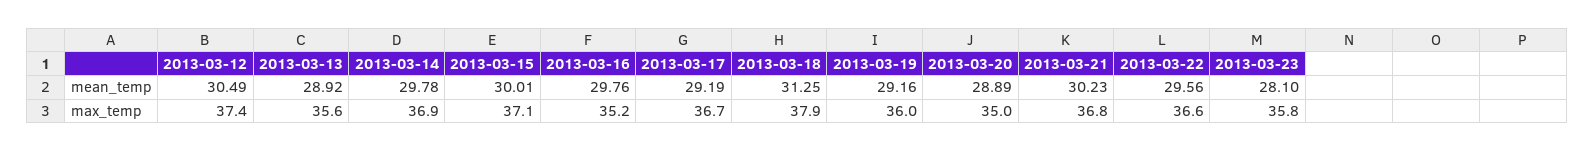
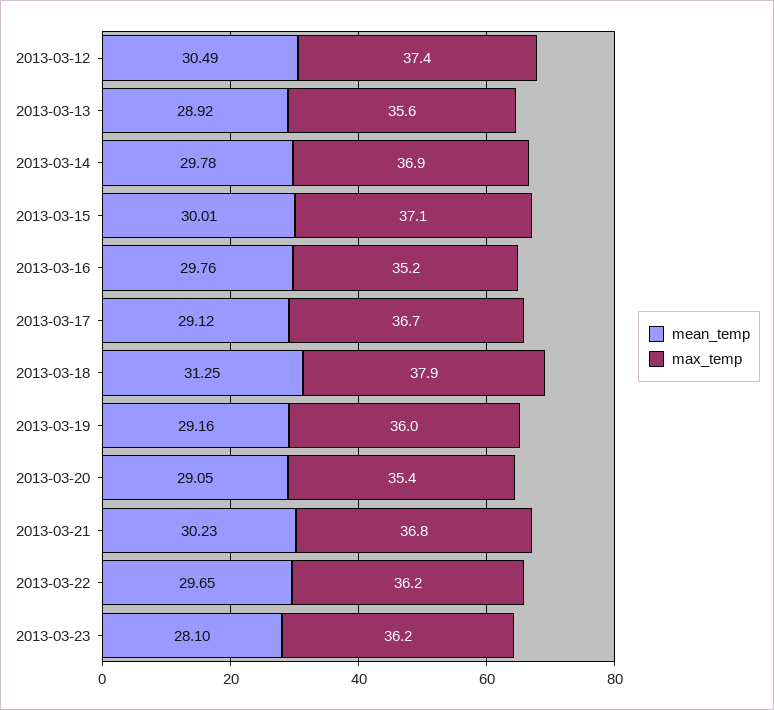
mean_temp, 2013-03-17: 29.19 -> 29.12
mean_temp, 2013-03-20: 28.89 -> 29.05
mean_temp, 2013-03-22: 29.56 -> 29.65
max_temp, 2013-03-20: 35 -> 35.4
max_temp, 2013-03-22: 36.6 -> 36.2
max_temp, 2013-03-23: 35.8 -> 36.2

